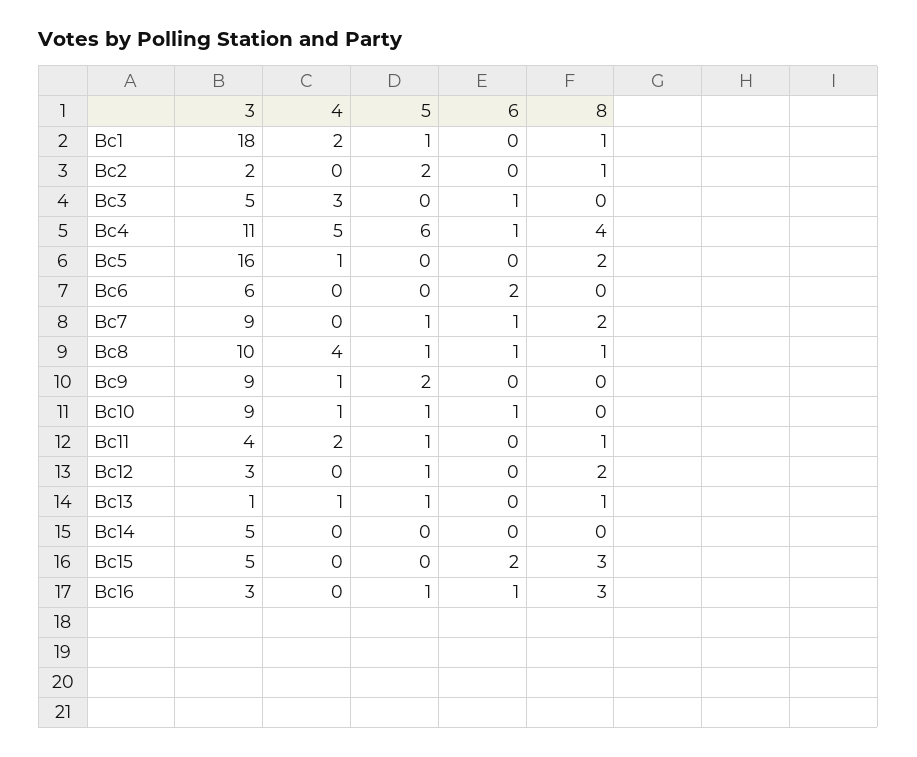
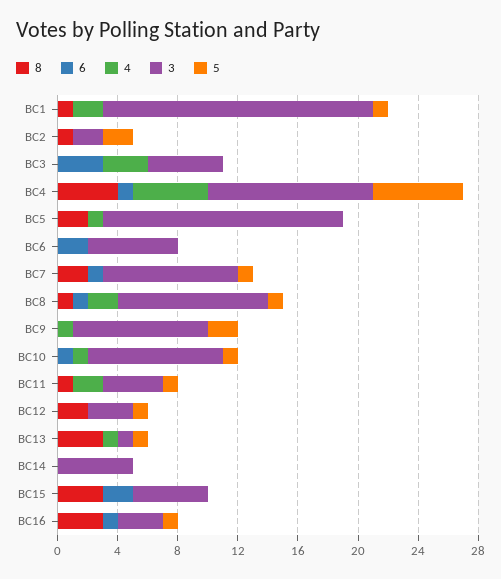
6, Bc3: 1 -> 3
4, Bc8: 4 -> 2
8, Bc13: 1 -> 3

